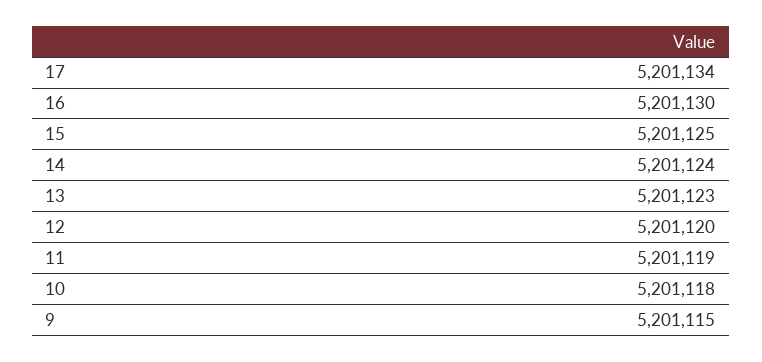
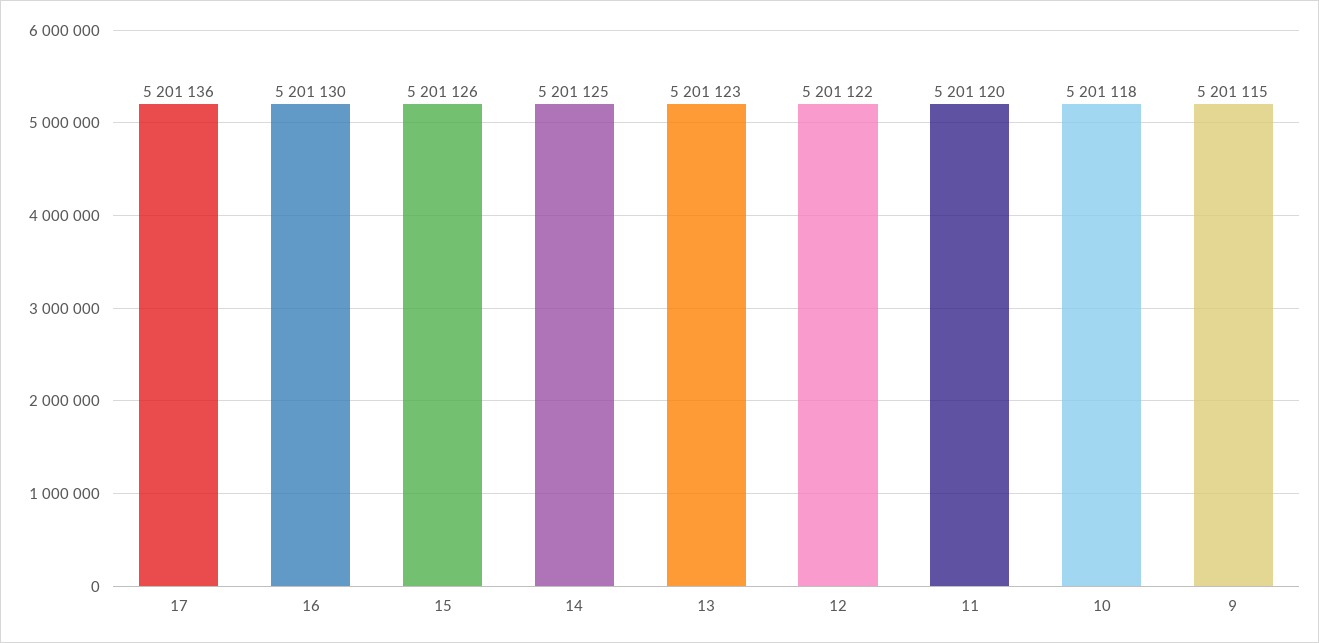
17: 5201134 -> 5201136
15: 5201125 -> 5201126
14: 5201124 -> 5201125
12: 5201120 -> 5201122
11: 5201119 -> 5201120

